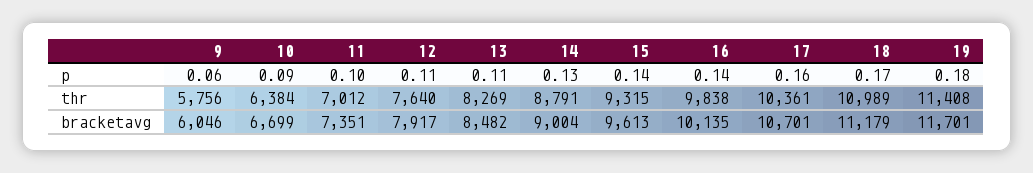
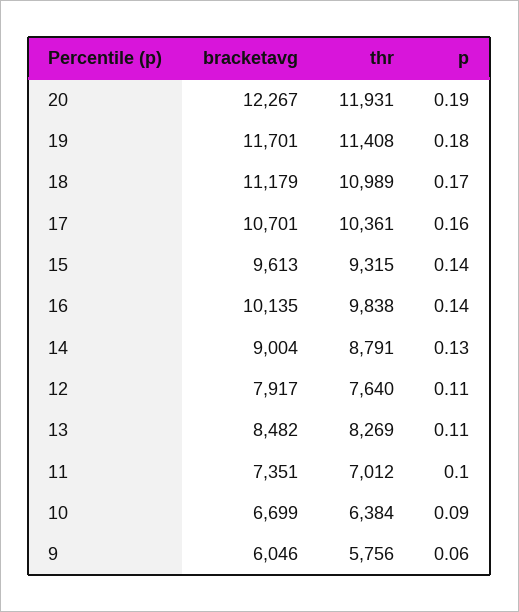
20, bracketavg: none -> 12267
20, thr: none -> 11931
20, p: none -> 0.19

